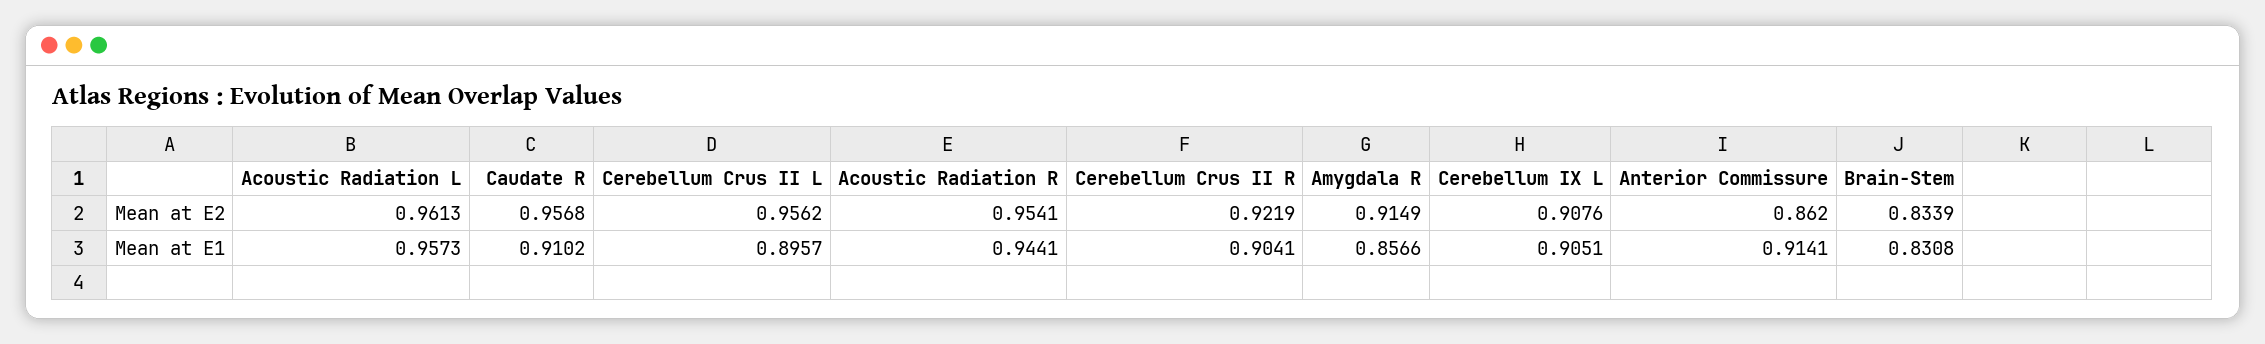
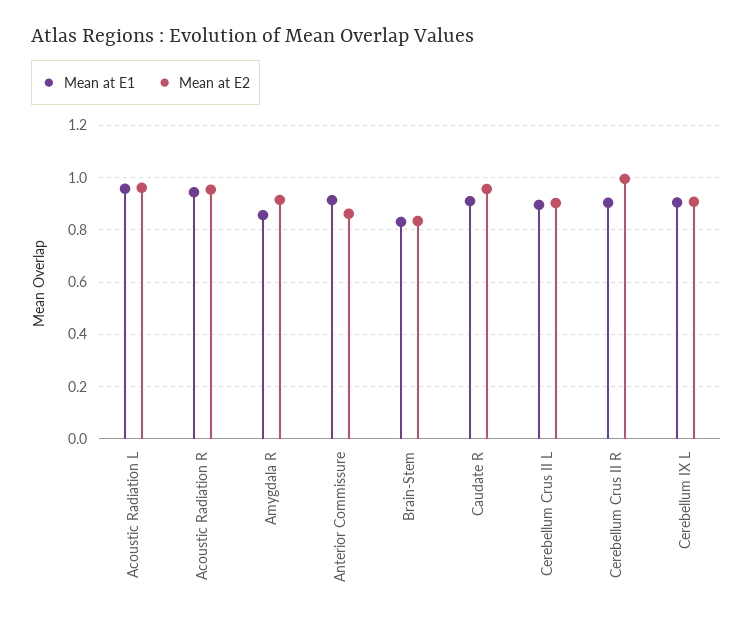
Mean at E2, Cerebellum Crus II L: 0.9562 -> 0.9
Mean at E2, Cerebellum Crus II R: 0.9219 -> 1

